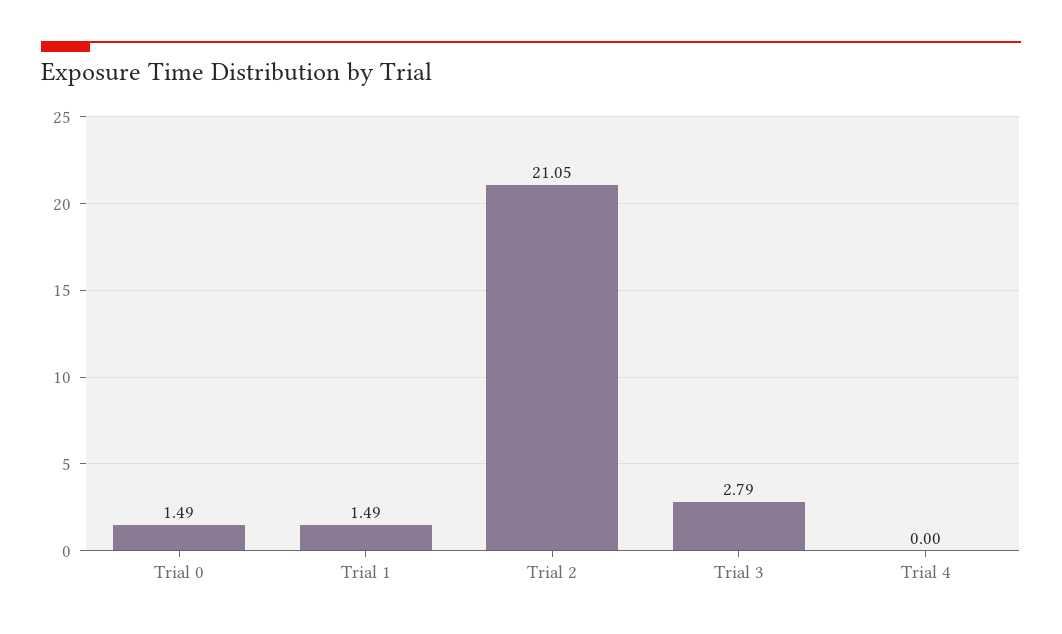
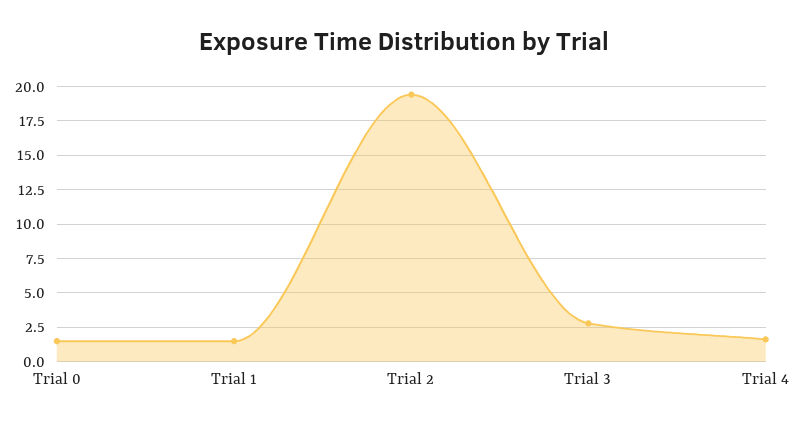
Trial 2: 21.05 -> 19.5
Trial 4: 0 -> 1.5

